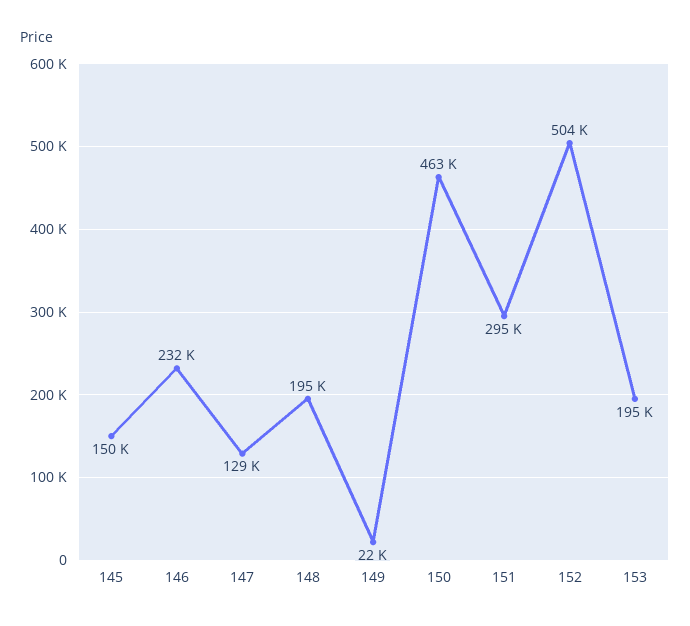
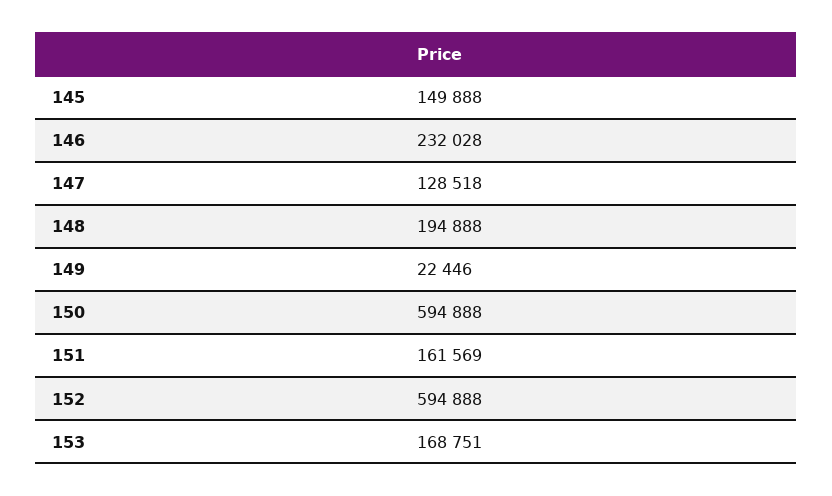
150: 463000 -> 594888
151: 295000 -> 161569
152: 504000 -> 594888
153: 195000 -> 168751

